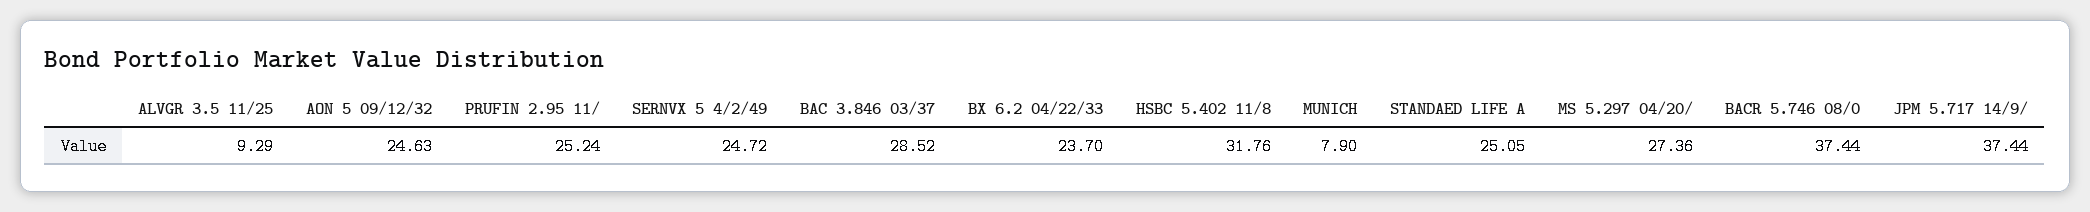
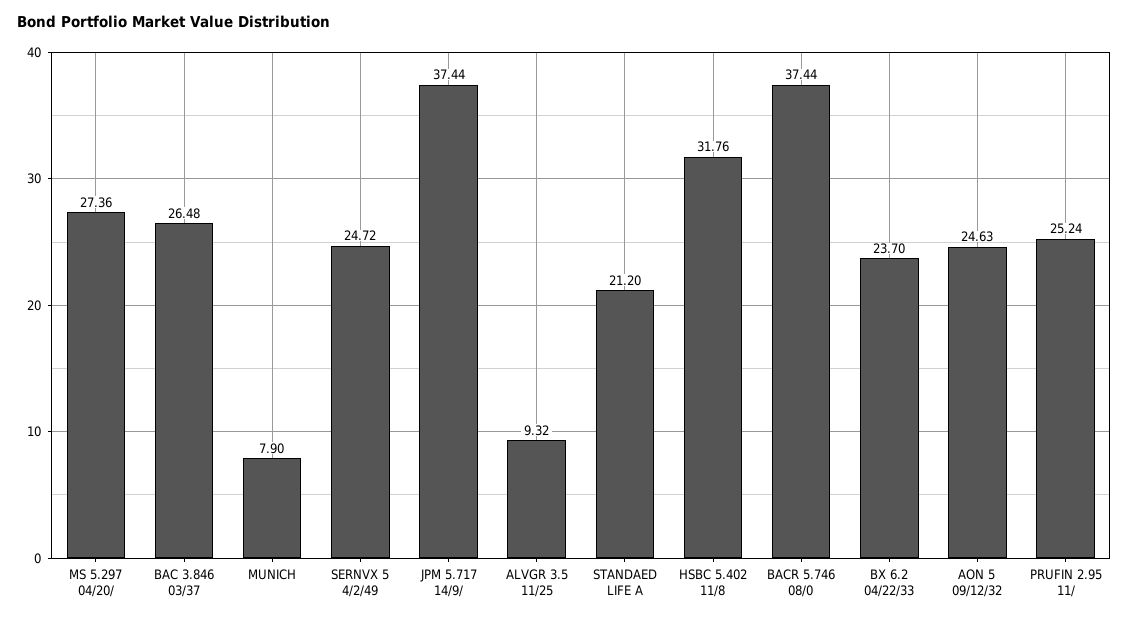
ALVGR 3.5 11/25: 9.29 -> 9.32
BAC 3.846 03/37: 28.52 -> 26.48
STANDAED LIFE A: 25.05 -> 21.2

